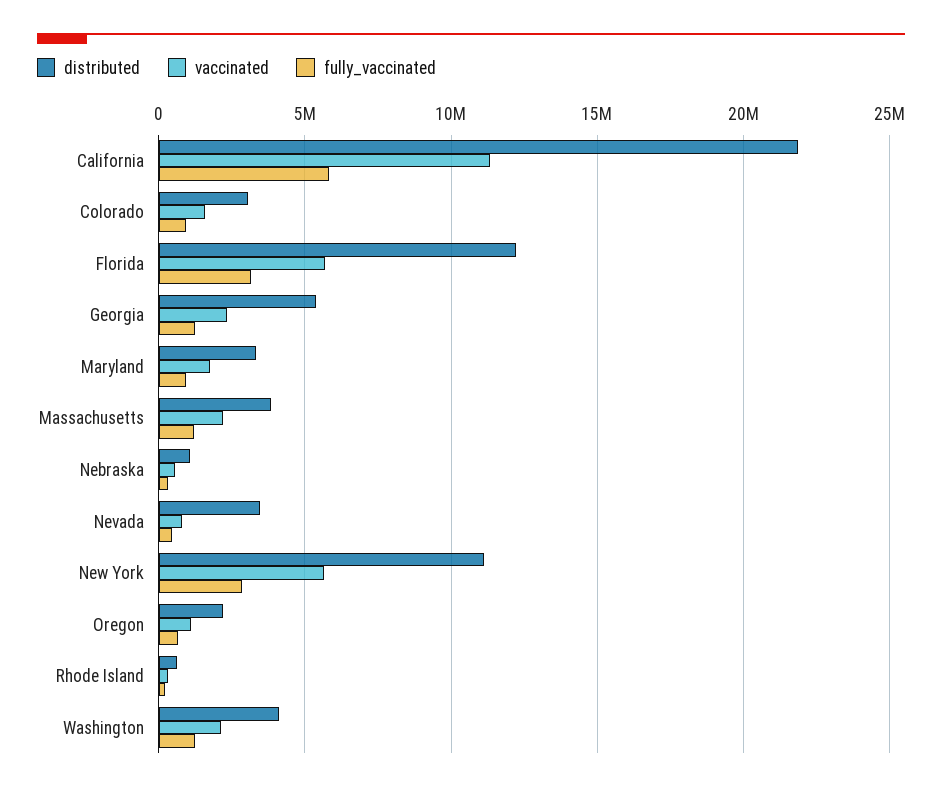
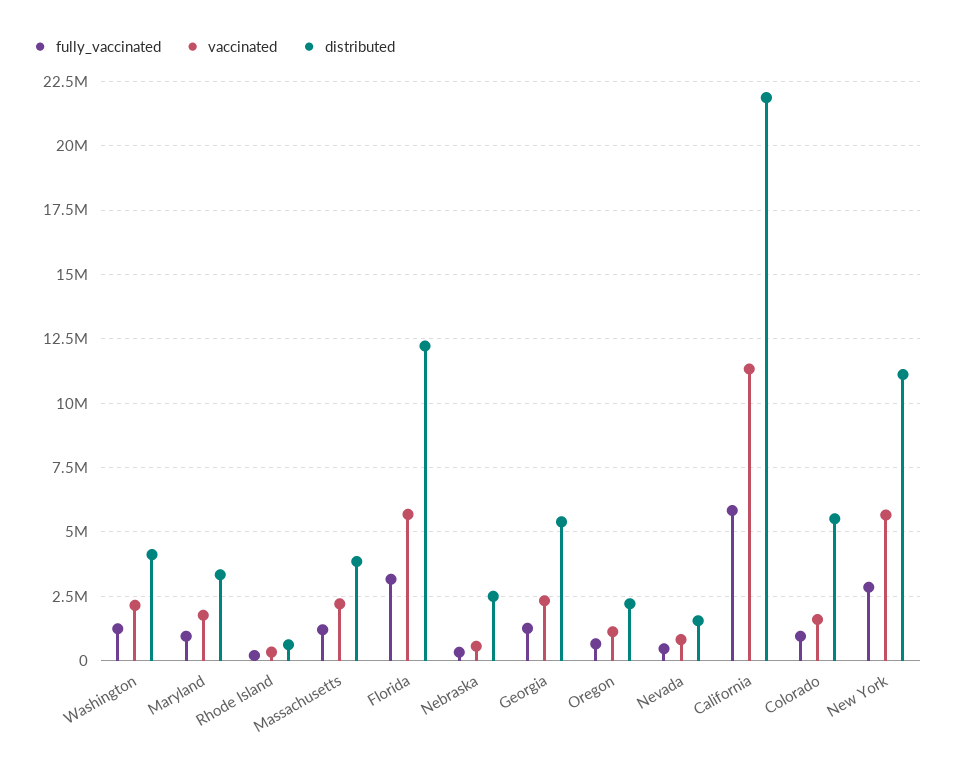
distributed, Colorado: 3000000 -> 5500000
distributed, Nebraska: 1000000 -> 2500000
distributed, Nevada: 3500000 -> 1500000

